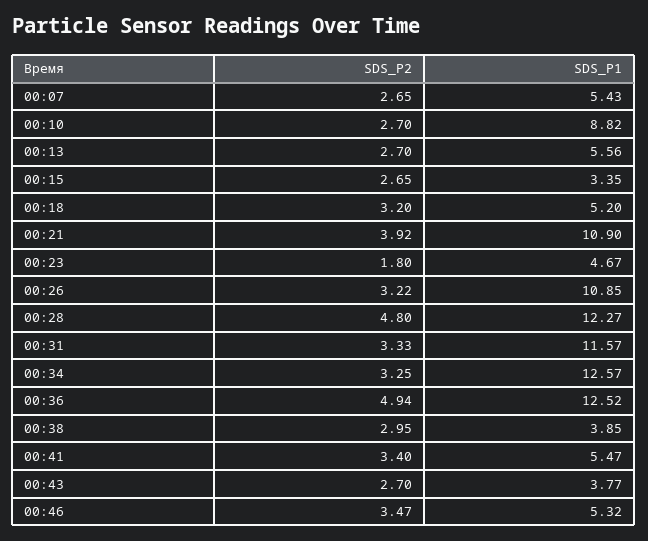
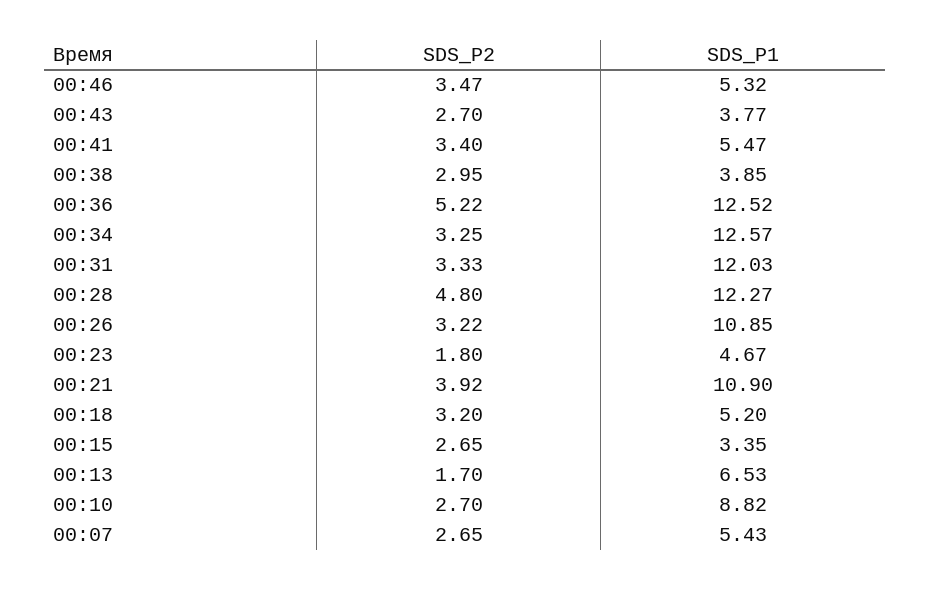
SDS_P2, 00:13: 2.7 -> 1.7
SDS_P1, 00:13: 5.56 -> 6.53
SDS_P1, 00:31: 11.57 -> 12.03
SDS_P2, 00:36: 4.94 -> 5.22

